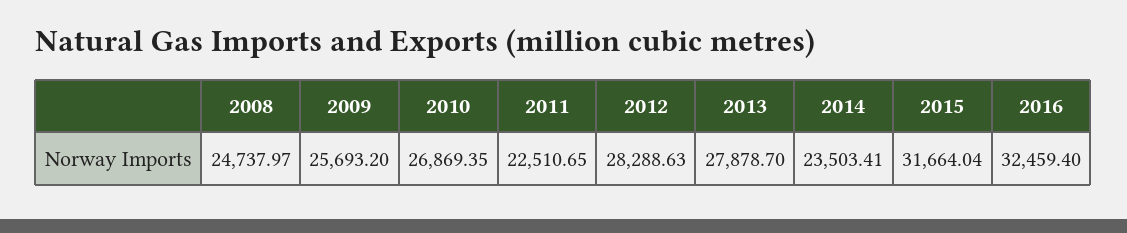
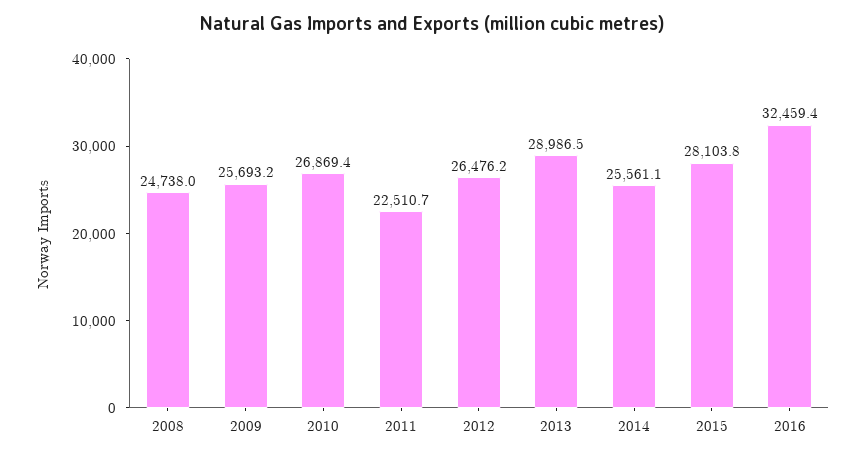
2012: 28288.63 -> 26476.2
2013: 27878.7 -> 28986.5
2014: 23503.41 -> 25561.1
2015: 31664.04 -> 28103.8

